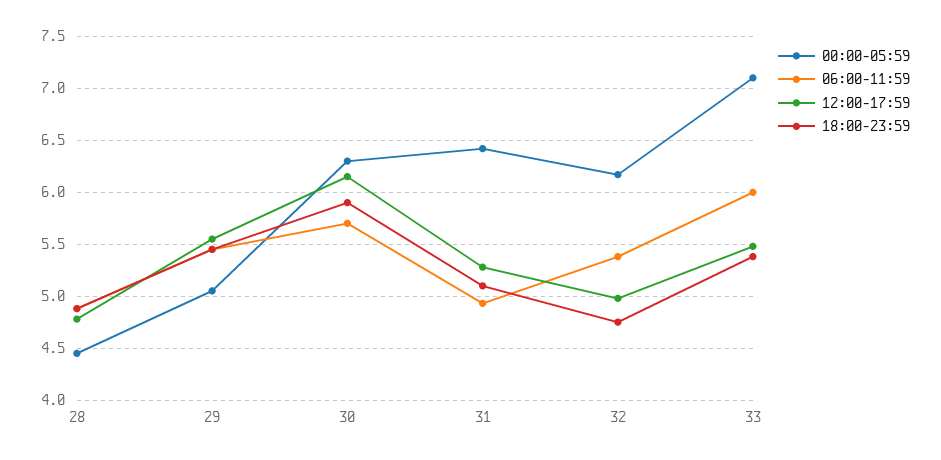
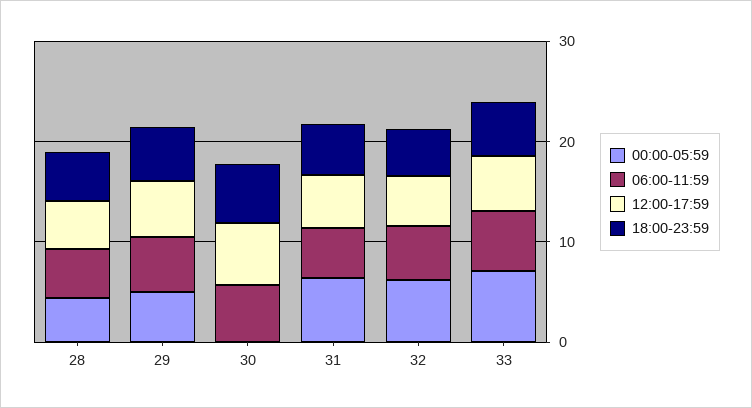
00:00-05:59, 30: 6.3 -> 0

